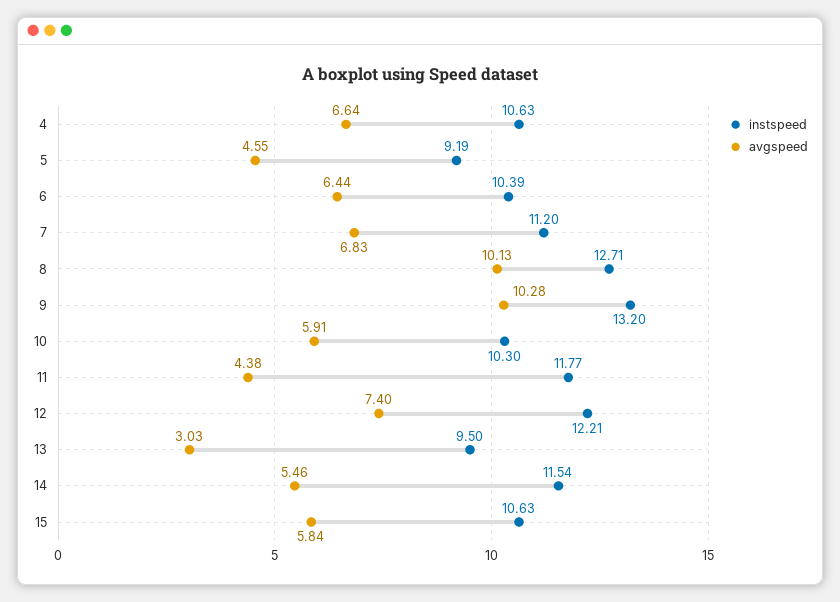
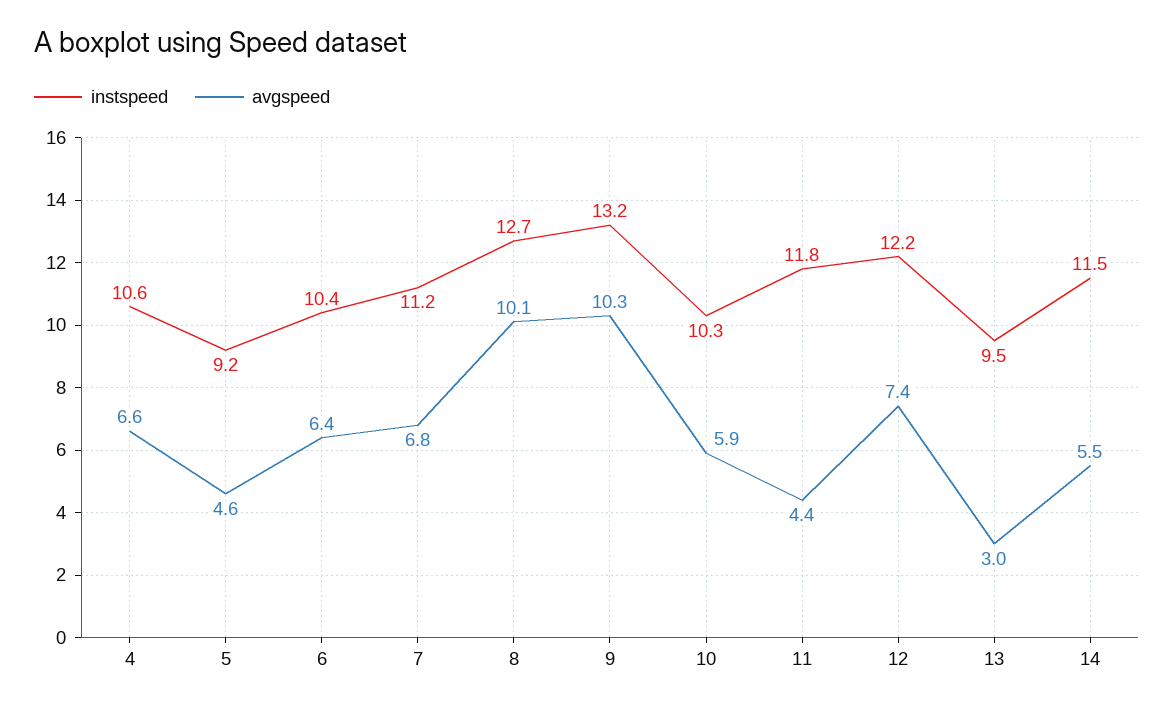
instspeed, 15: 10.63 -> none
avgspeed, 15: 5.84 -> none

